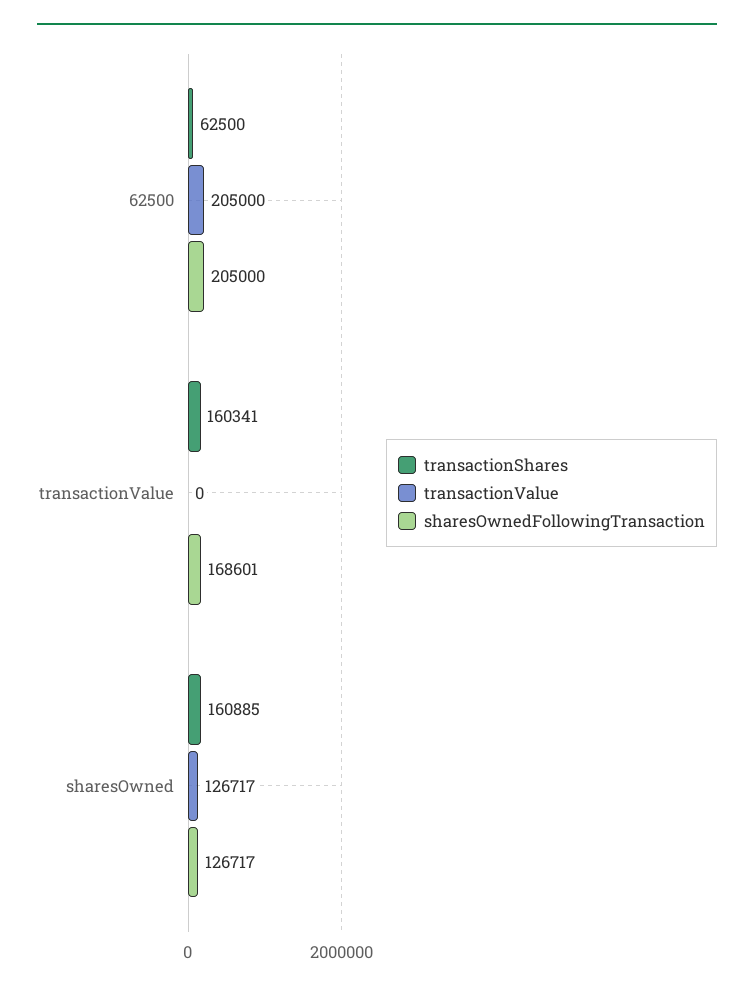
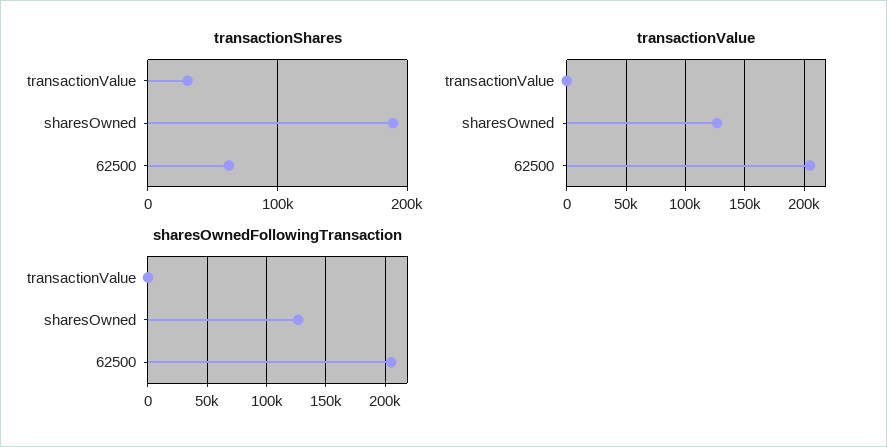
transactionShares, transactionValue: 160341 -> 30000
sharesOwnedFollowingTransaction, transactionValue: 168601 -> 0
transactionShares, sharesOwned: 160885 -> 190000

